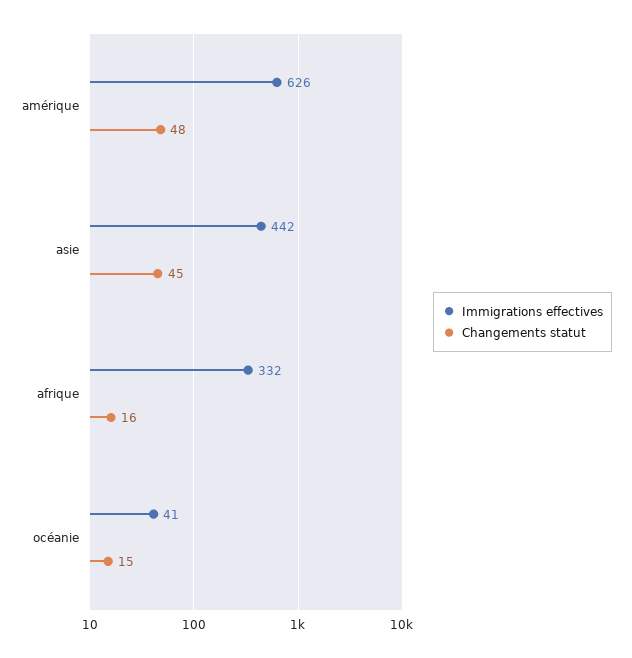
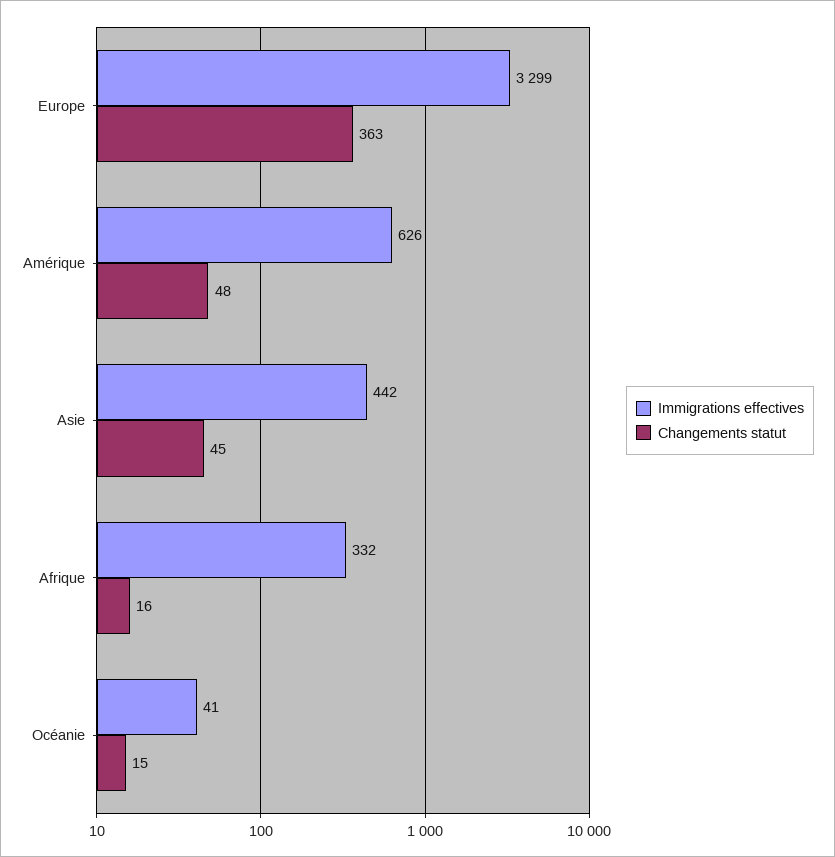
Immigrations effectives, Europe: none -> 3299
Changements statut, Europe: none -> 363

